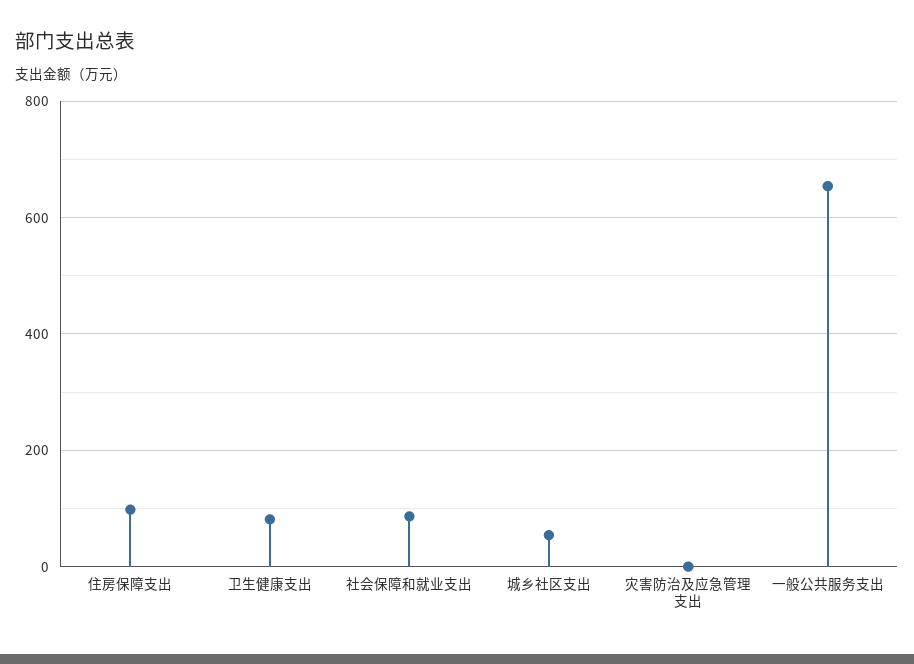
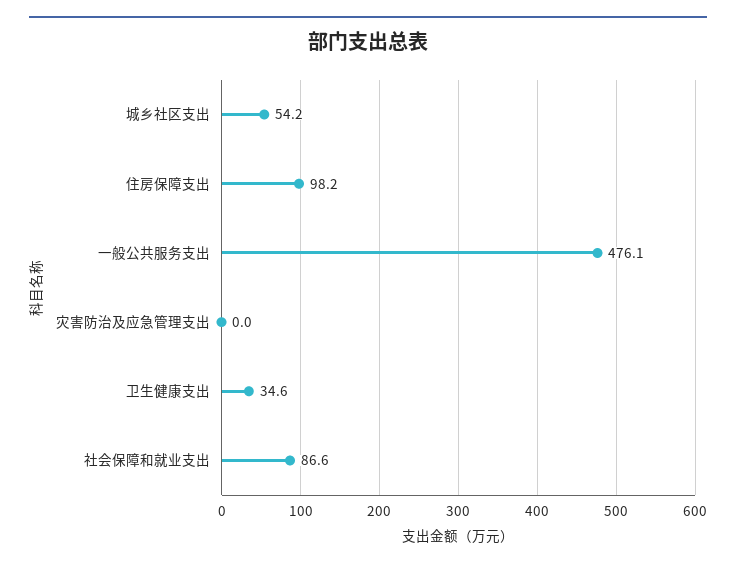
卫生健康支出: 80 -> 34.6
一般公共服务支出: 660 -> 476.1

